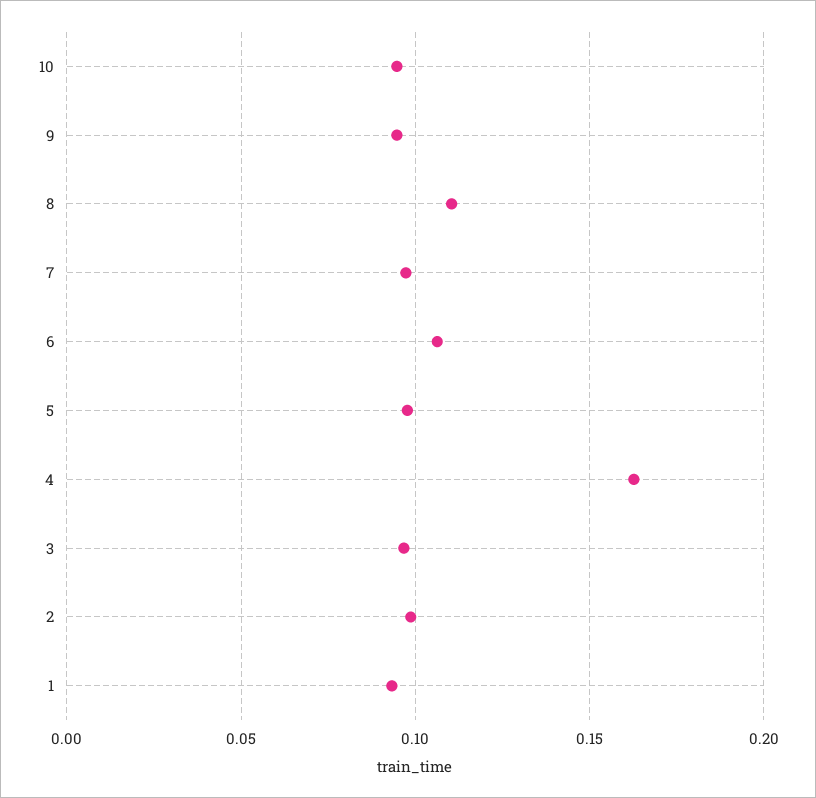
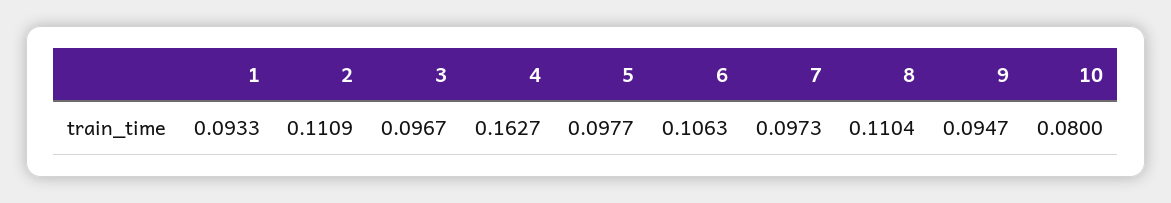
10: 0.095 -> 0.08
2: 0.1 -> 0.1109

